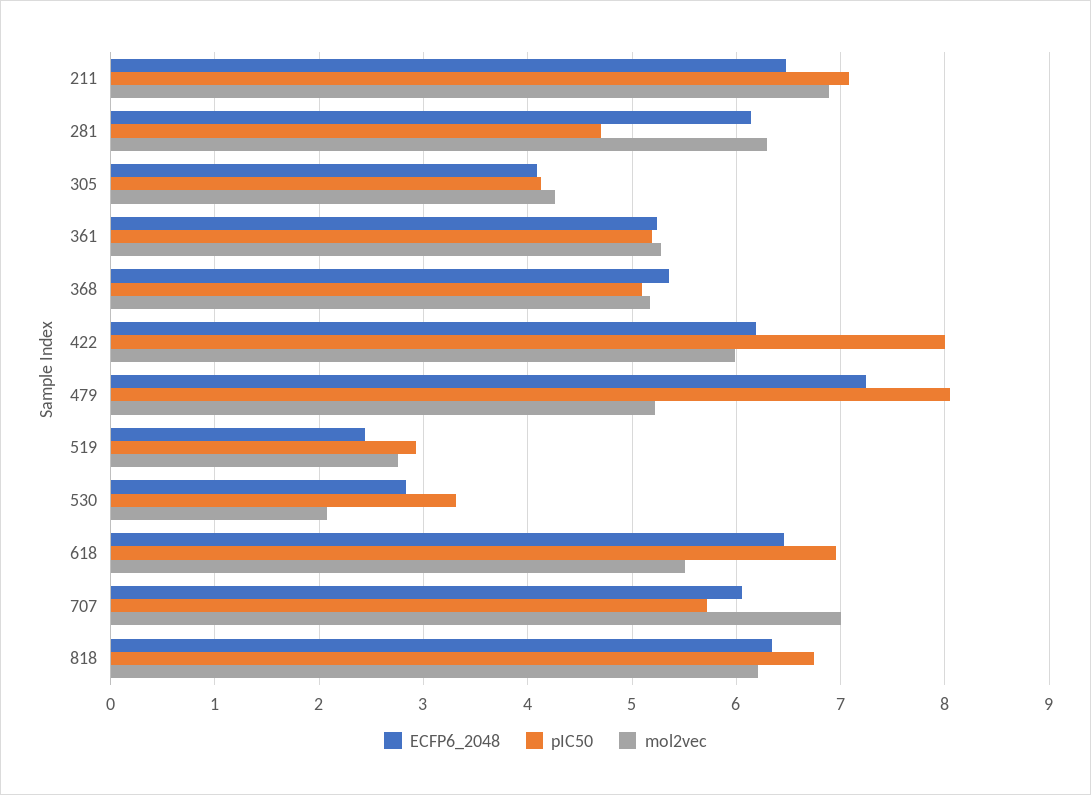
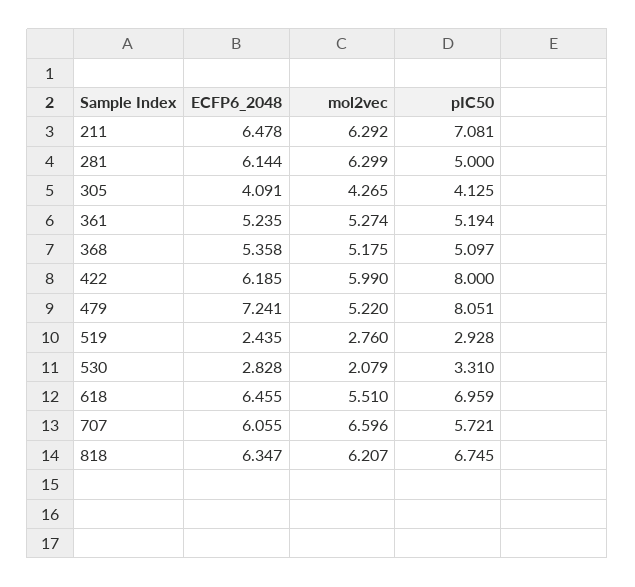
mol2vec, 211: 6.9 -> 6.292
pIC50, 281: 4.7 -> 5
mol2vec, 707: 7 -> 6.596

